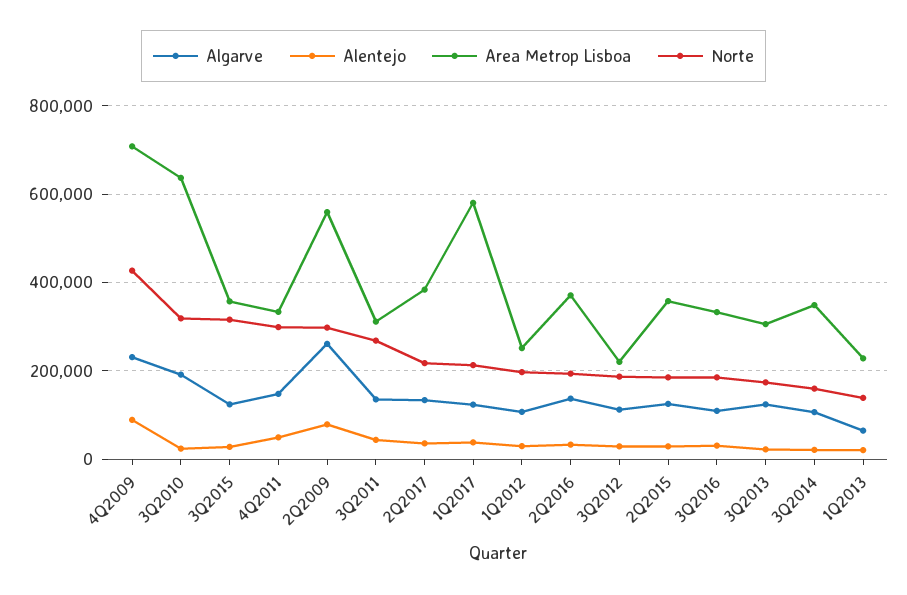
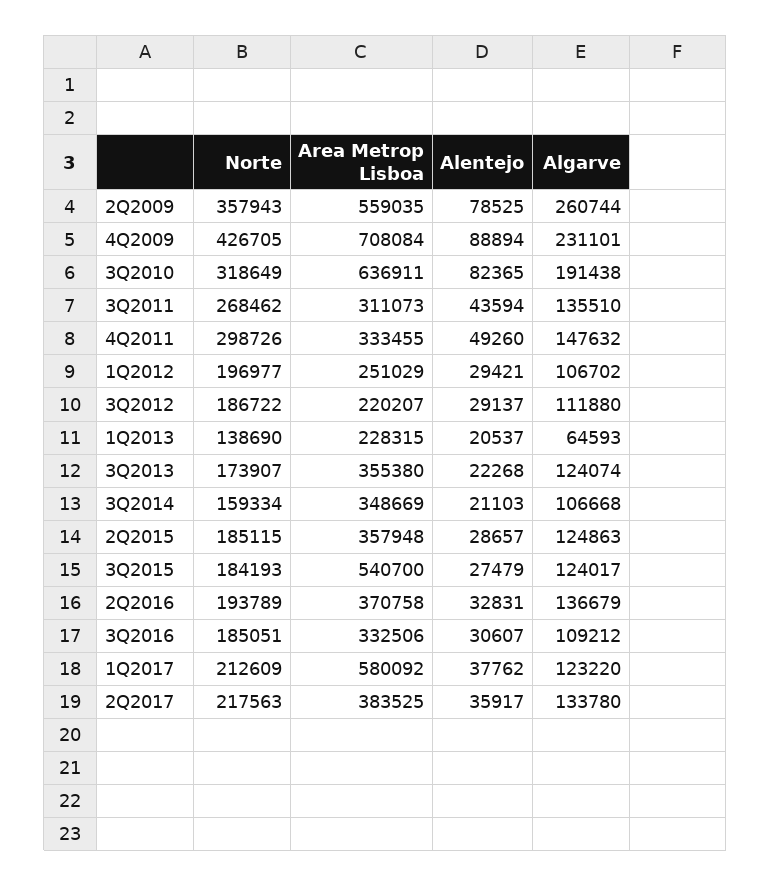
Alentejo, 3Q2010: 20000 -> 82365
Area Metrop Lisboa, 3Q2015: 360000 -> 540700
Norte, 3Q2015: 320000 -> 184193
Norte, 2Q2009: 300000 -> 357943
Area Metrop Lisboa, 3Q2013: 300000 -> 355380

